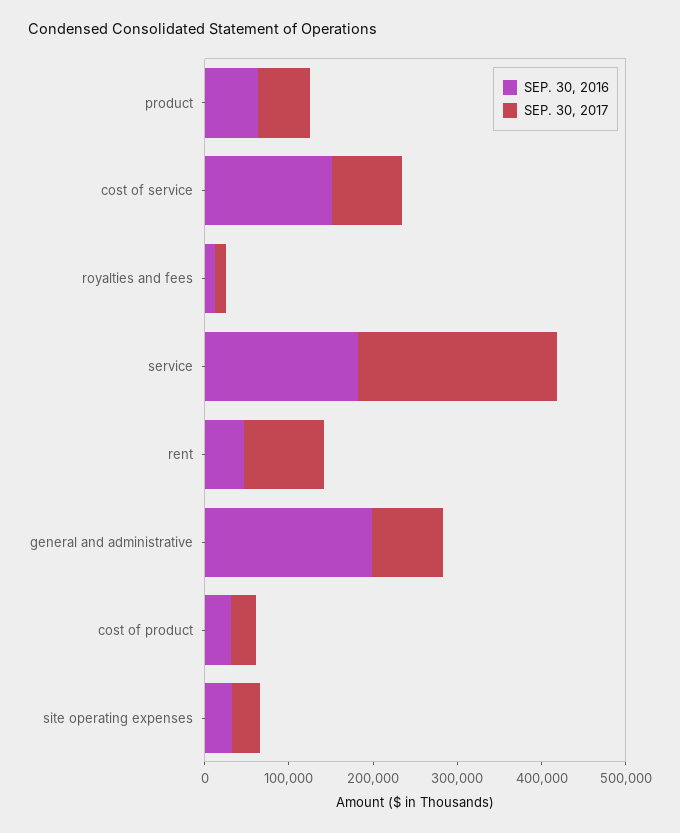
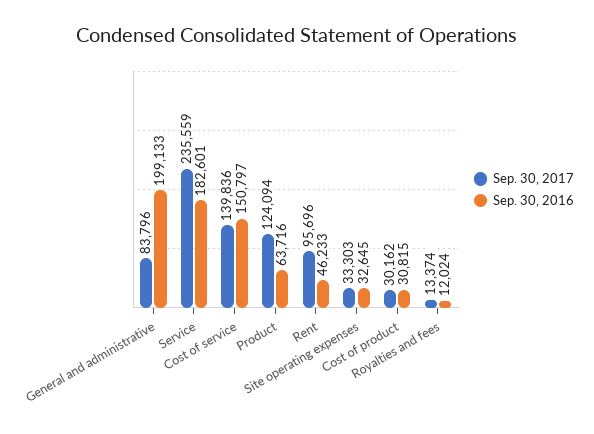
SEP. 30, 2017, product: 60000 -> 124094
SEP. 30, 2017, cost of service: 80000 -> 139836

